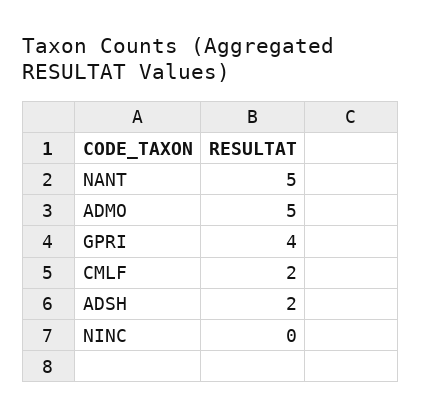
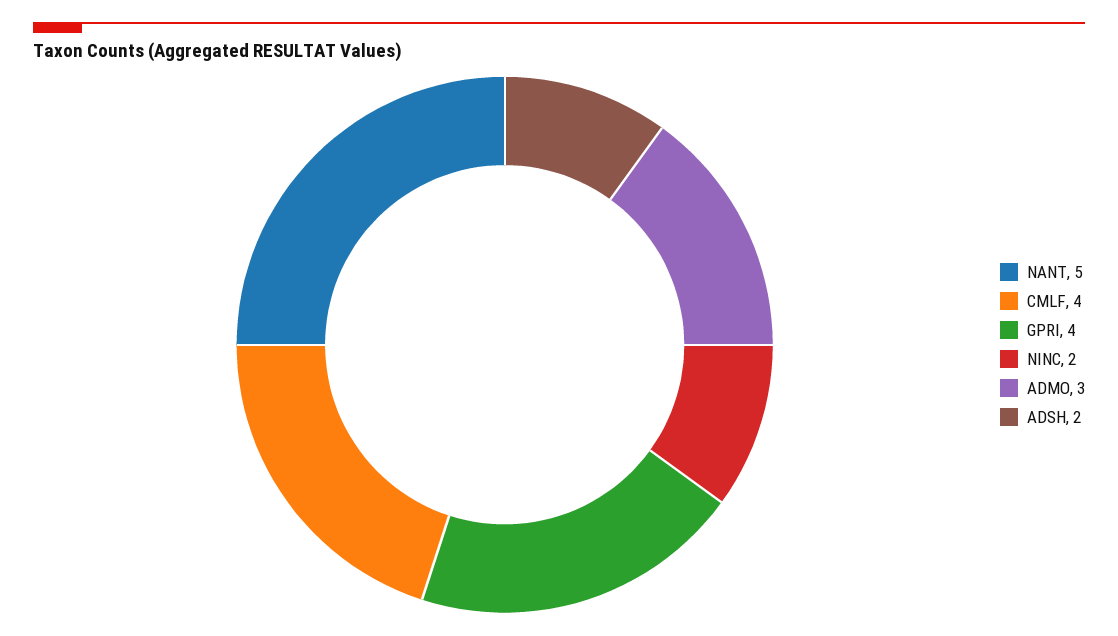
ADMO: 5 -> 3
CMLF: 2 -> 4
NINC: 0 -> 2

